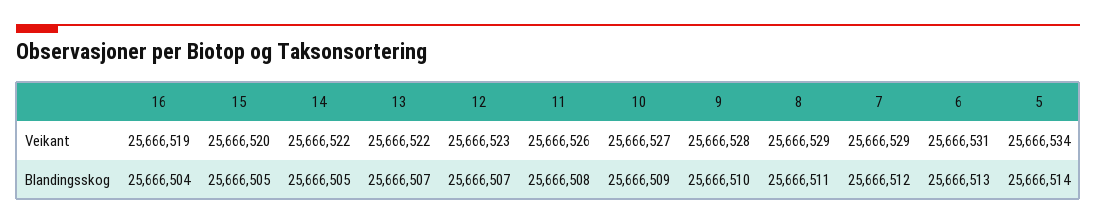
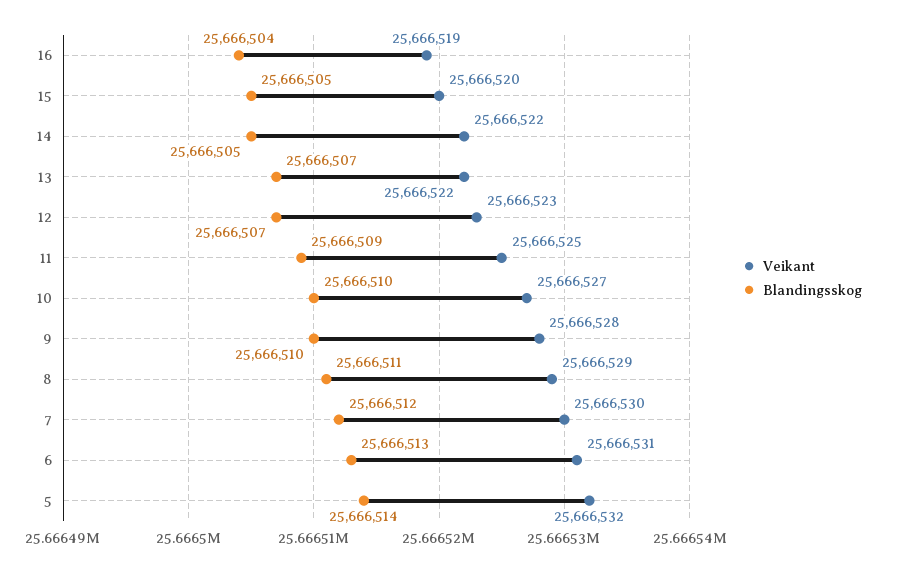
Veikant, 11: 25666526 -> 25666525
Veikant, 7: 25666529 -> 25666530
Veikant, 5: 25666534 -> 25666532
Blandingsskog, 11: 25666508 -> 25666509
Blandingsskog, 10: 25666509 -> 25666510

